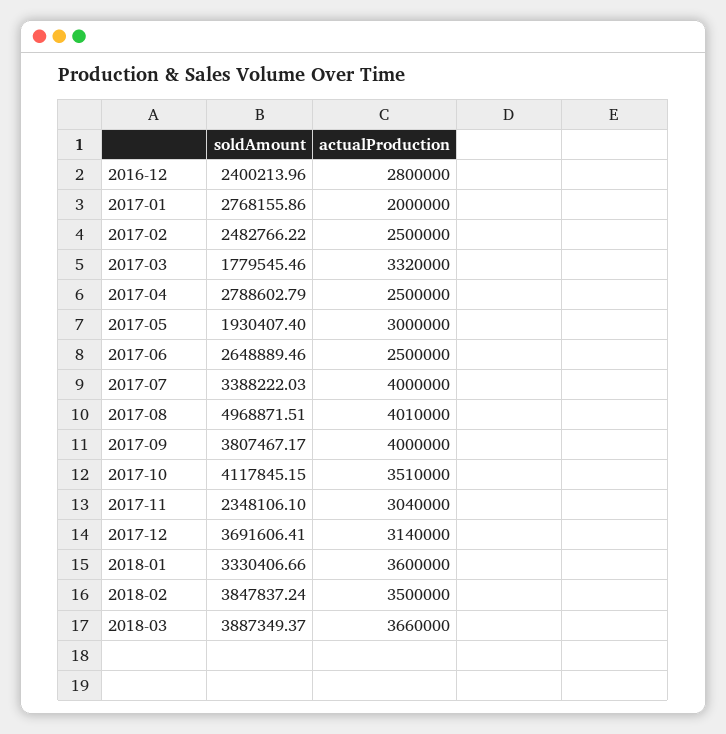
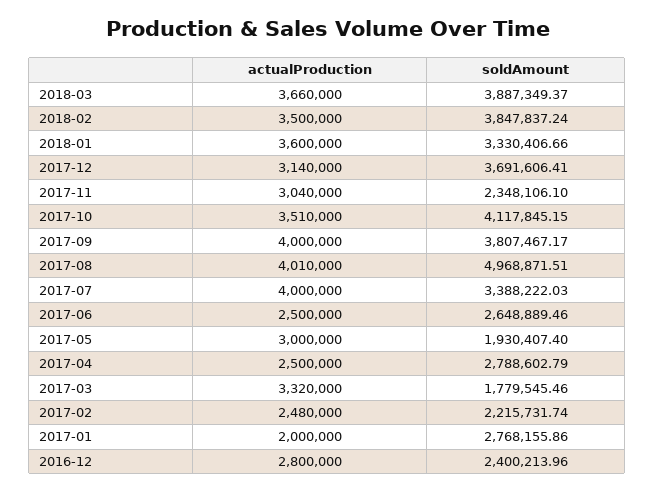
soldAmount, 2017-02: 2482766.22 -> 2215731.74
actualProduction, 2017-02: 2500000 -> 2480000

